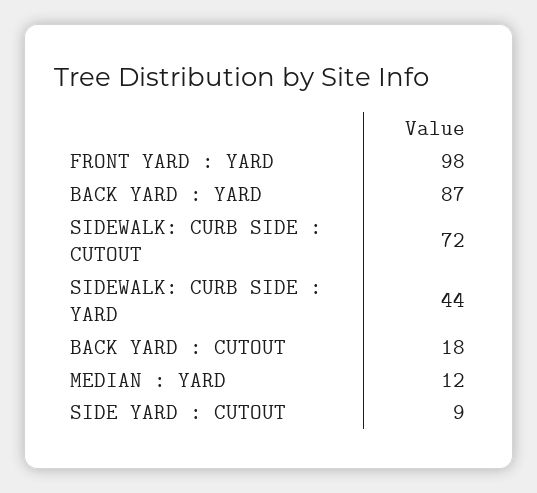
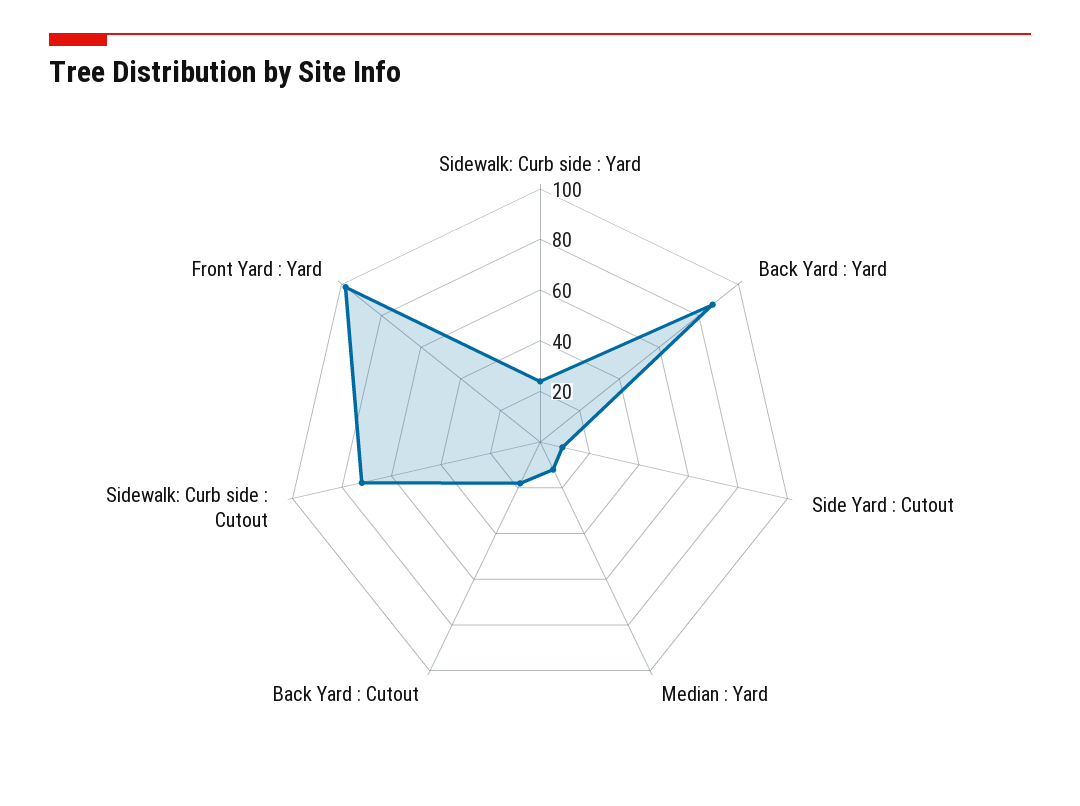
SIDEWALK: CURB SIDE : YARD: 44 -> 25

